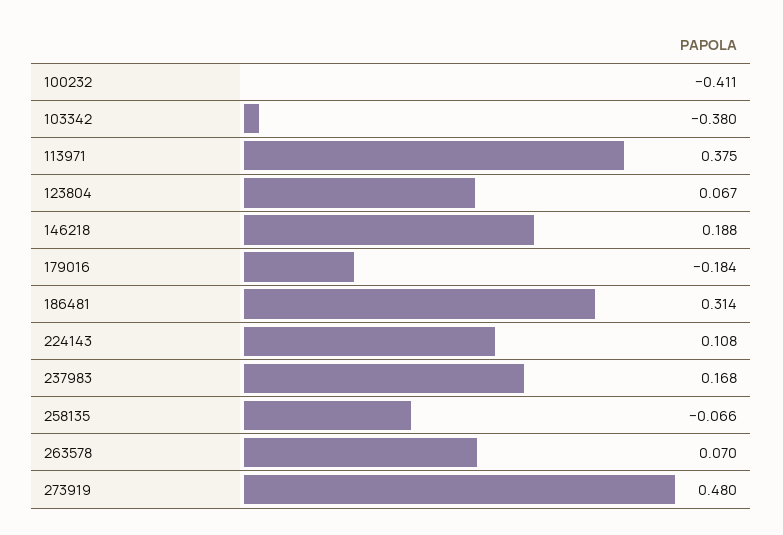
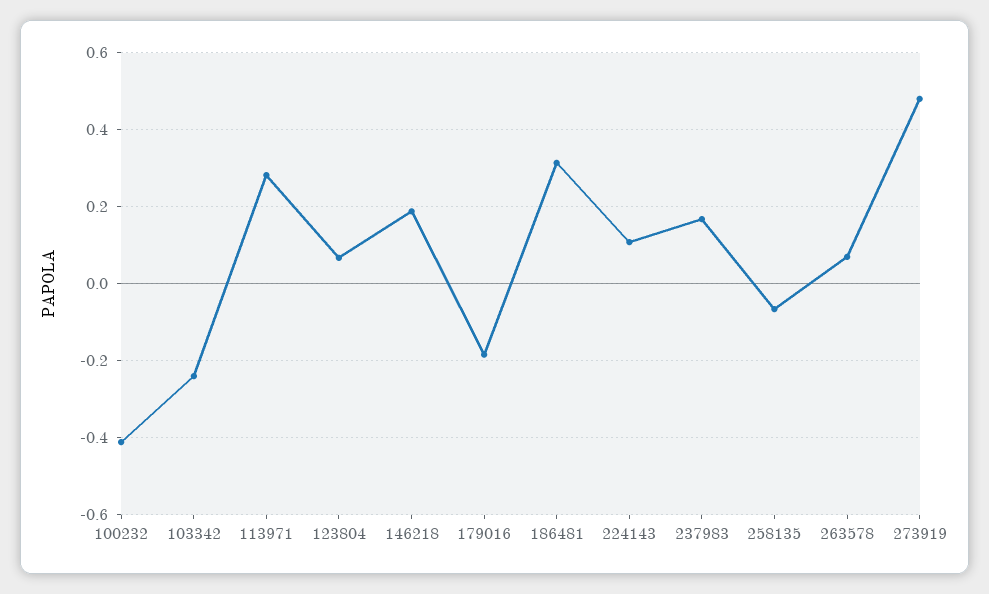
103342: -0.38 -> -0.24
113971: 0.375 -> 0.28

